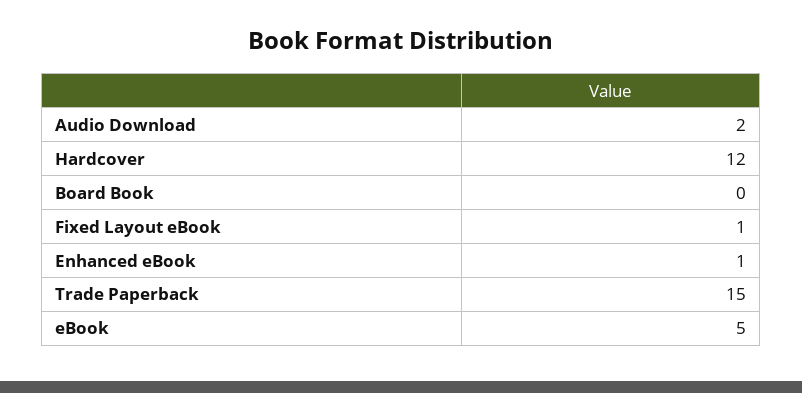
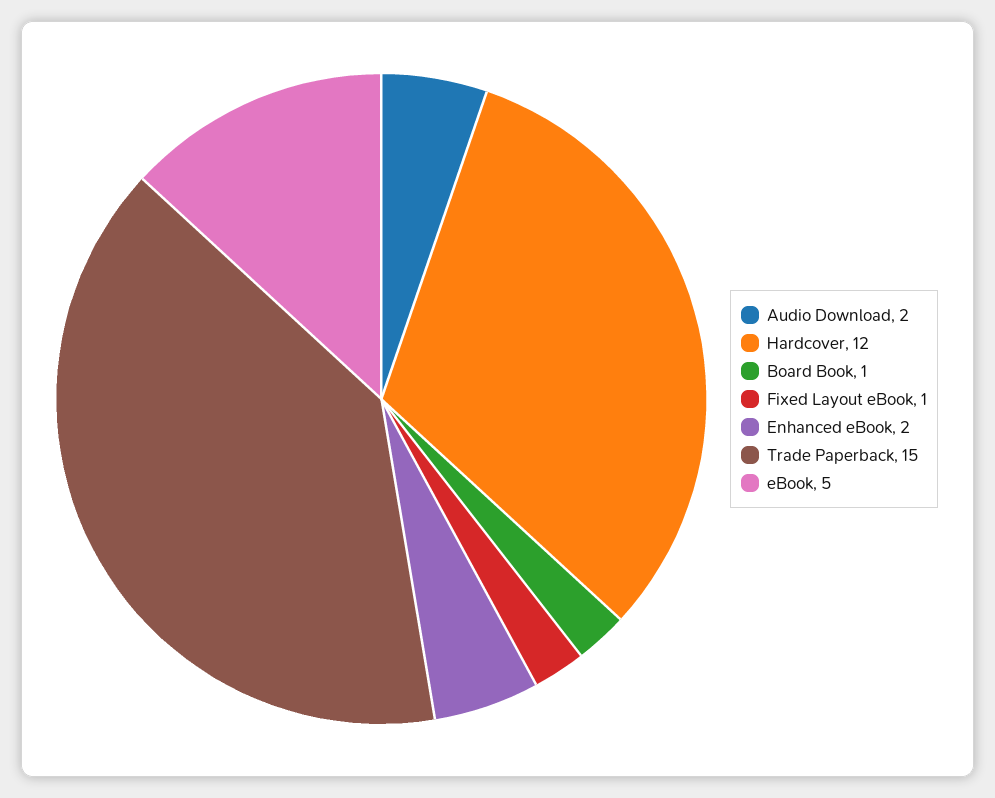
Board Book: 0 -> 1
Enhanced eBook: 1 -> 2

